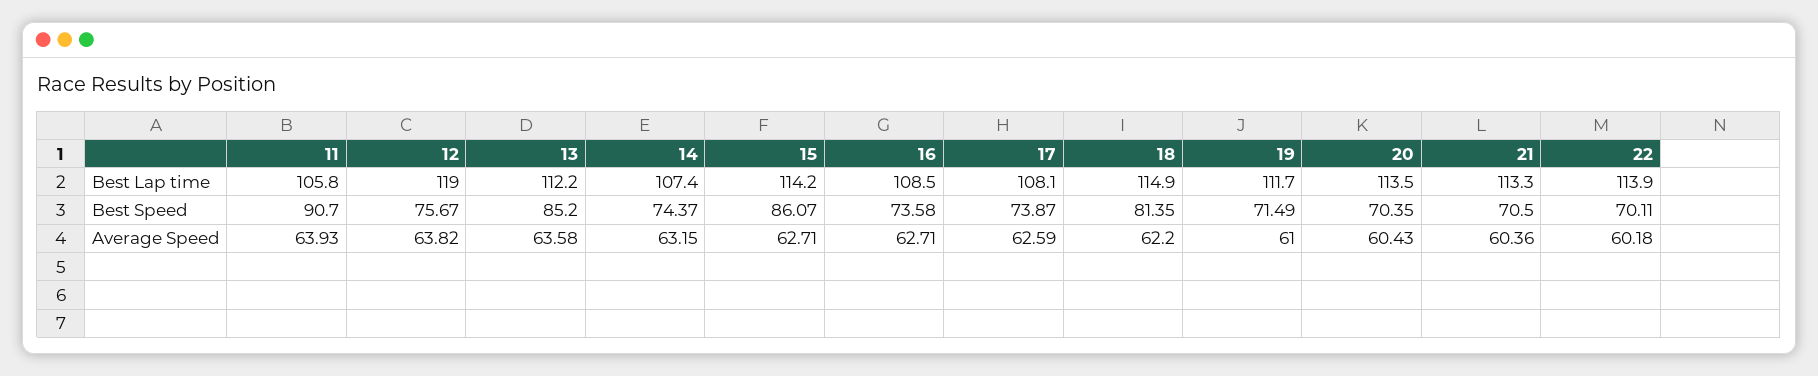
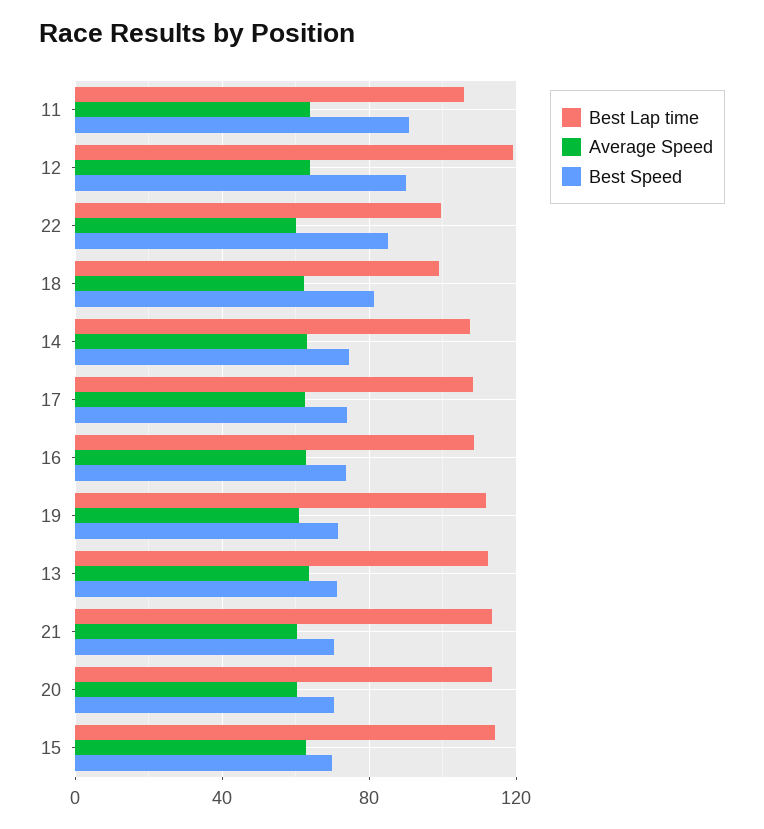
Best Lap time, 18: 114.9 -> 100
Best Lap time, 22: 113.9 -> 100
Best Speed, 12: 75.67 -> 90
Best Speed, 13: 85.2 -> 70
Best Speed, 15: 86.07 -> 70
Best Speed, 22: 70.11 -> 85

